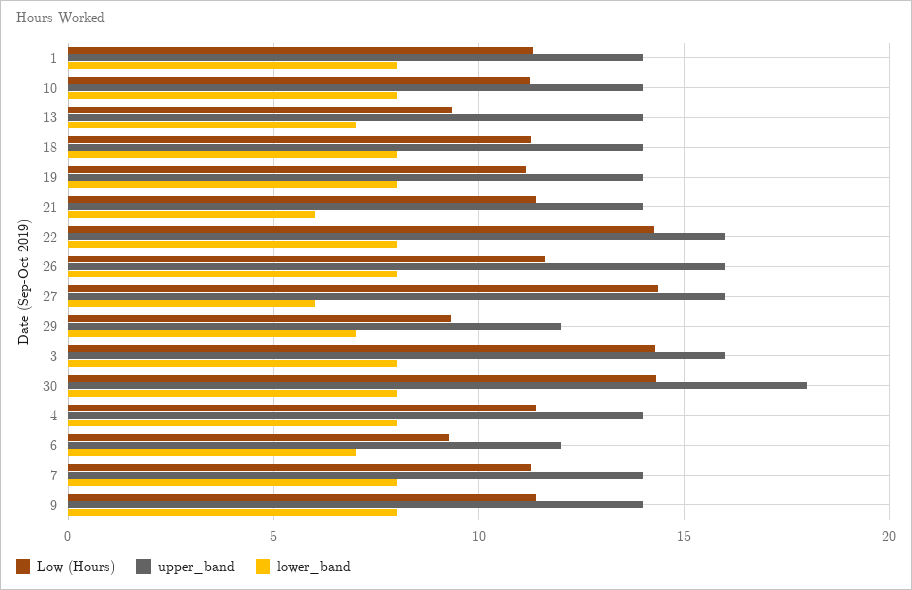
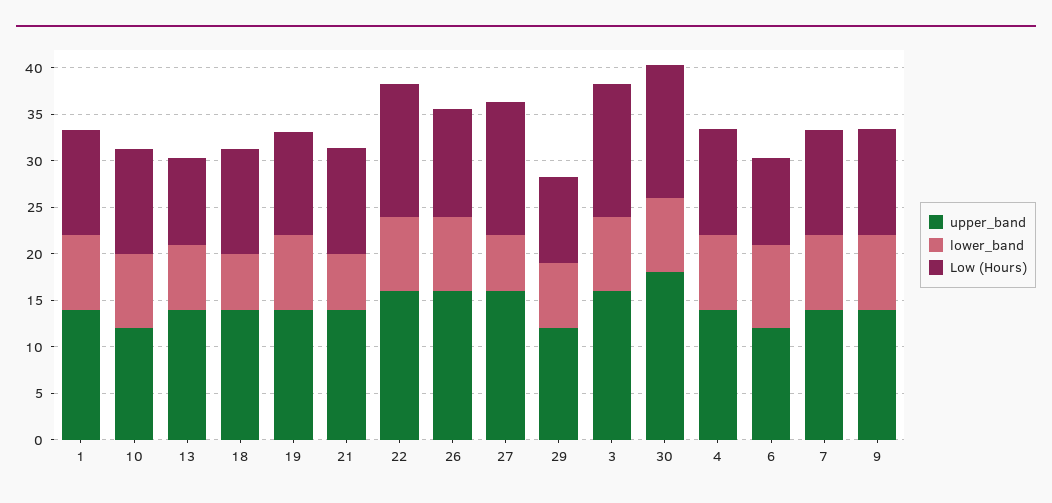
upper_band, 10: 14 -> 12
lower_band, 18: 8 -> 6
lower_band, 6: 7 -> 9

